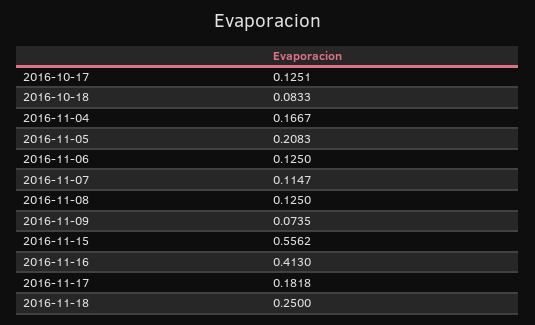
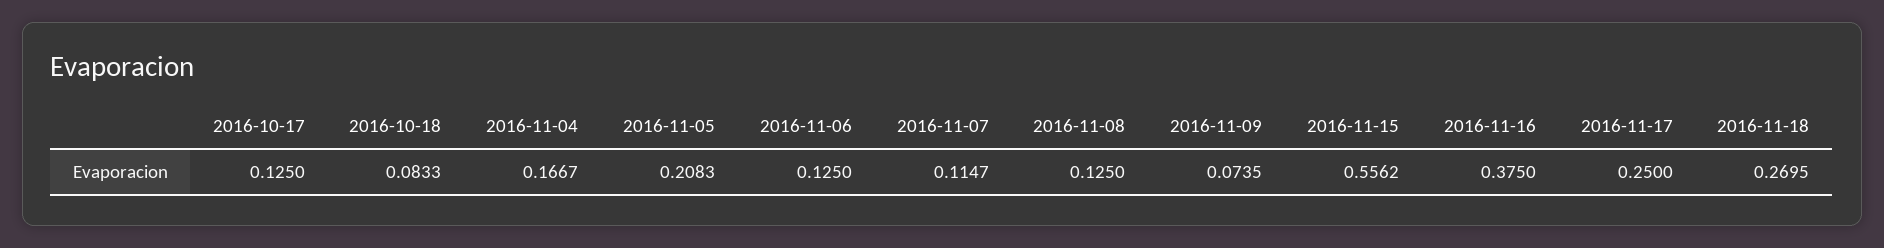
2016-10-17: 0.1251 -> 0.125
2016-11-16: 0.413 -> 0.375
2016-11-17: 0.1818 -> 0.25
2016-11-18: 0.25 -> 0.2695

